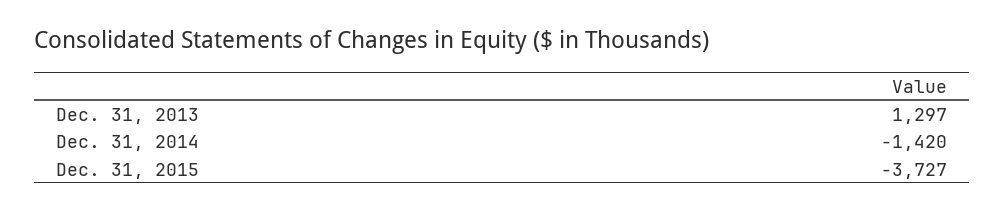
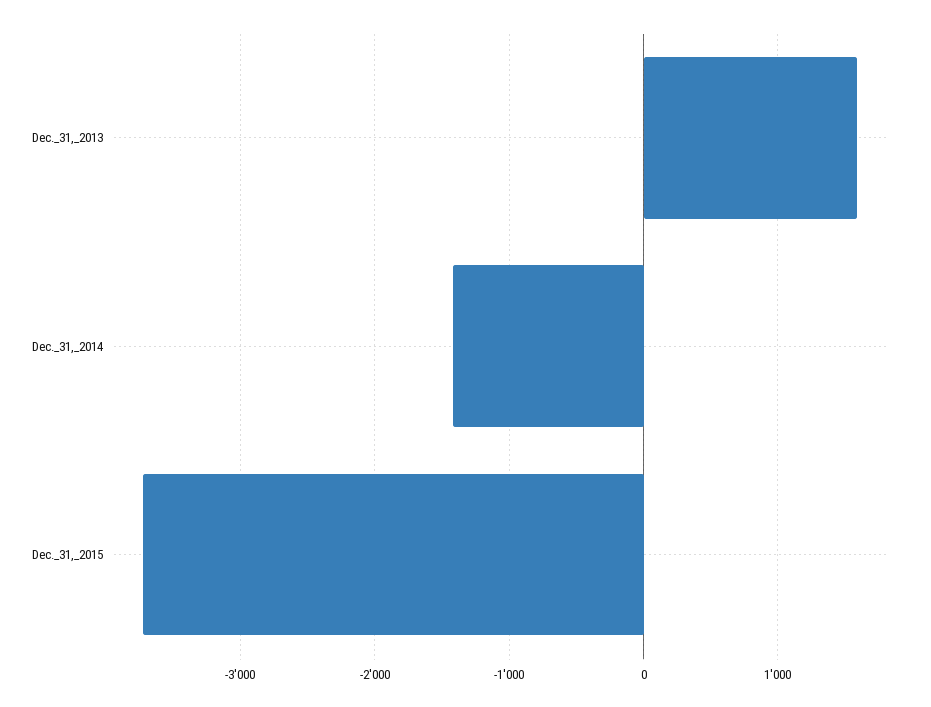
Dec. 31, 2013: 1297 -> 1600

